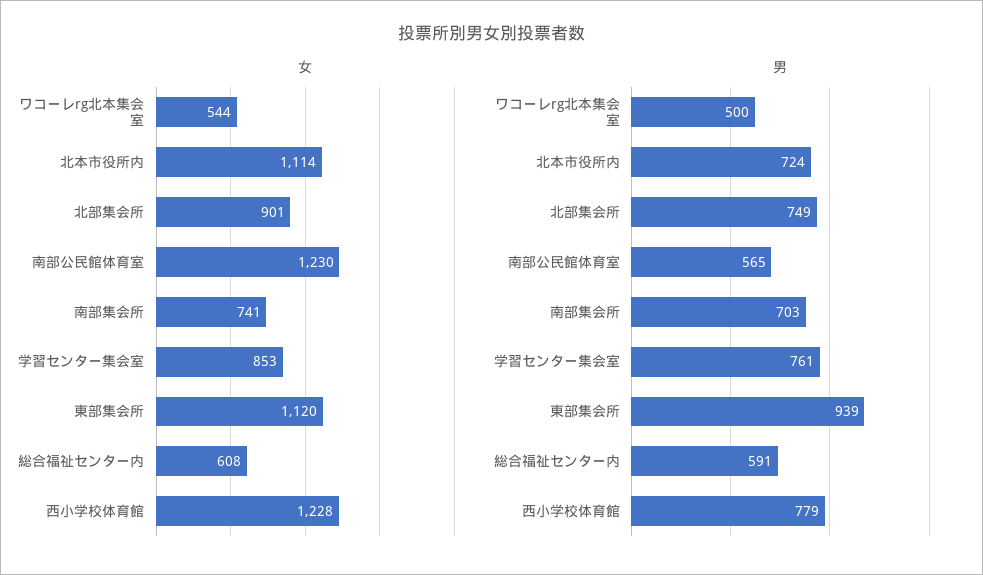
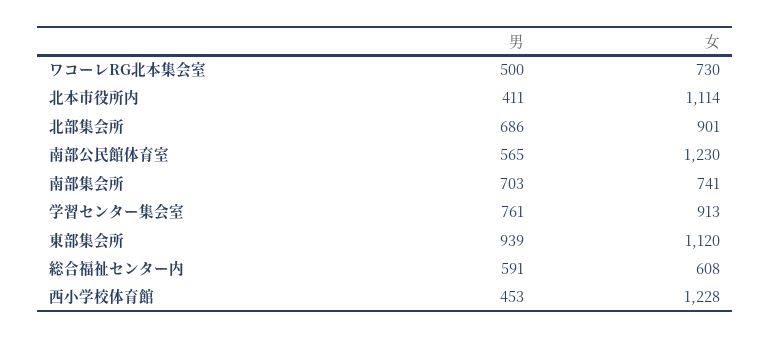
女, ワコーレrg北本集会室: 544 -> 730
女, 学習センター集会室: 853 -> 913
男, 北本市役所内: 724 -> 411
男, 北部集会所: 749 -> 686
男, 西小学校体育館: 779 -> 453

